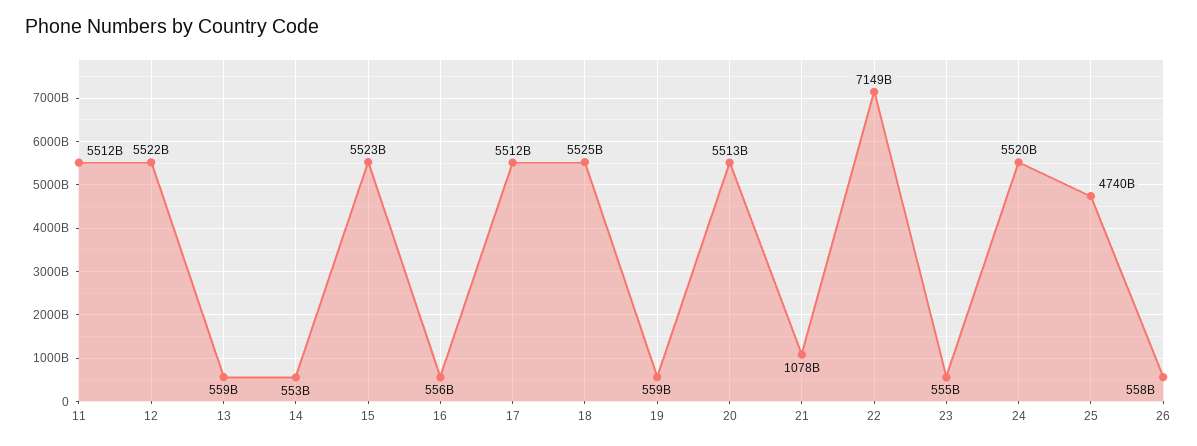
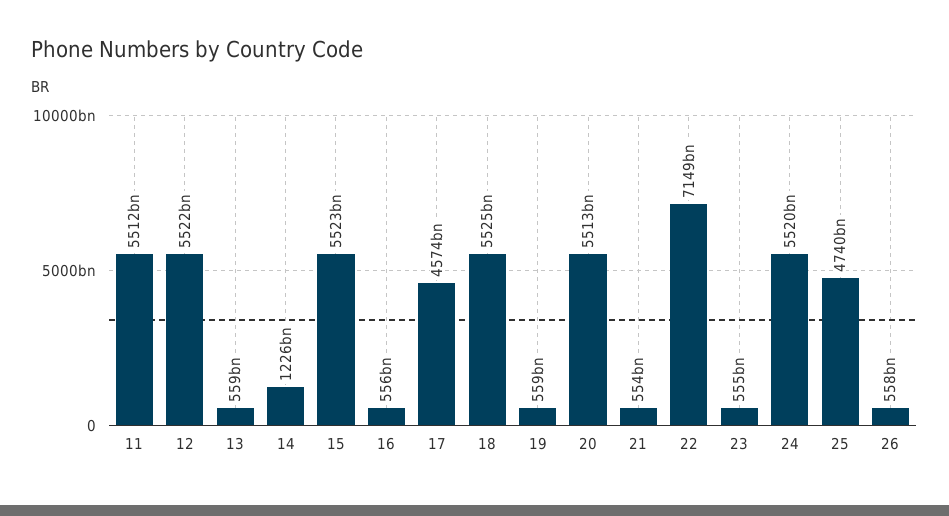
14: 553000000000 -> 1226000000000
17: 5512000000000 -> 4574000000000
21: 1078000000000 -> 554000000000

